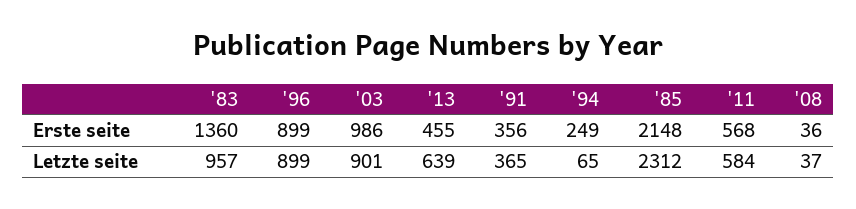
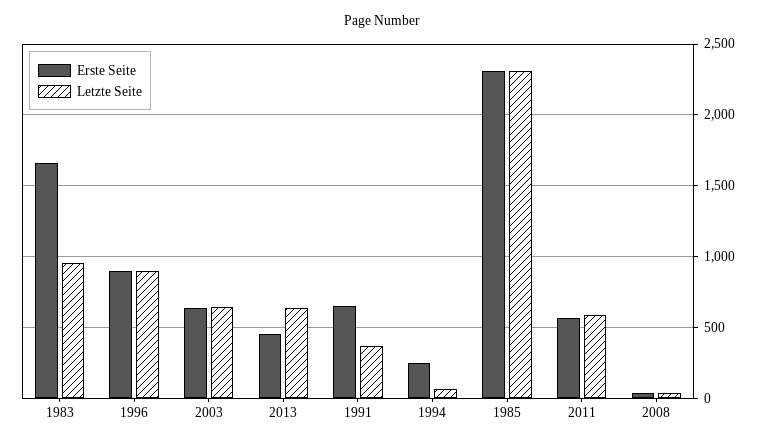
Erste seite, '83: 1360 -> 1650
Erste seite, '03: 986 -> 650
Erste seite, '91: 356 -> 650
Erste seite, '85: 2148 -> 2300
Letzte seite, '03: 901 -> 650

